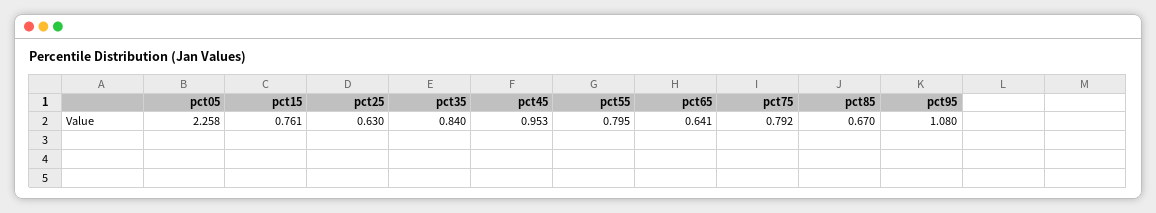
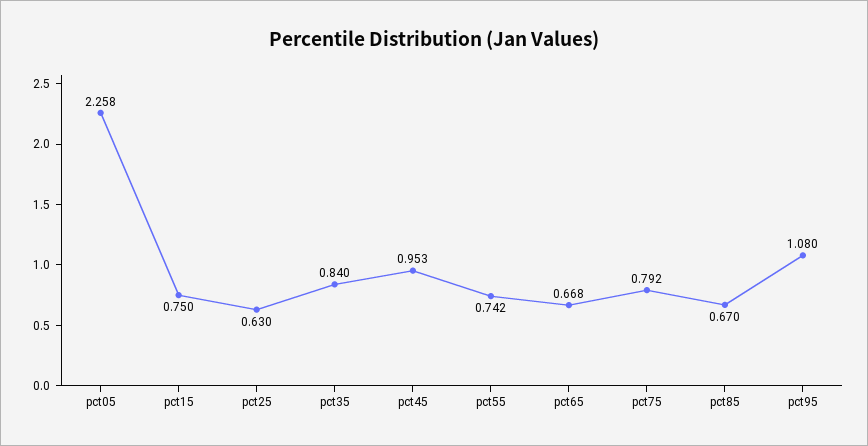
pct15: 0.761 -> 0.75
pct55: 0.795 -> 0.742
pct65: 0.641 -> 0.668

